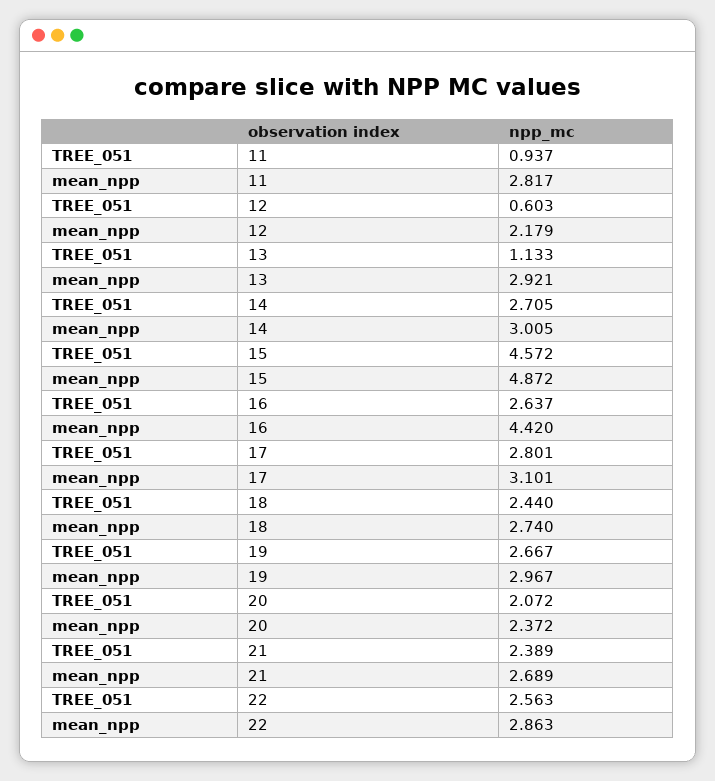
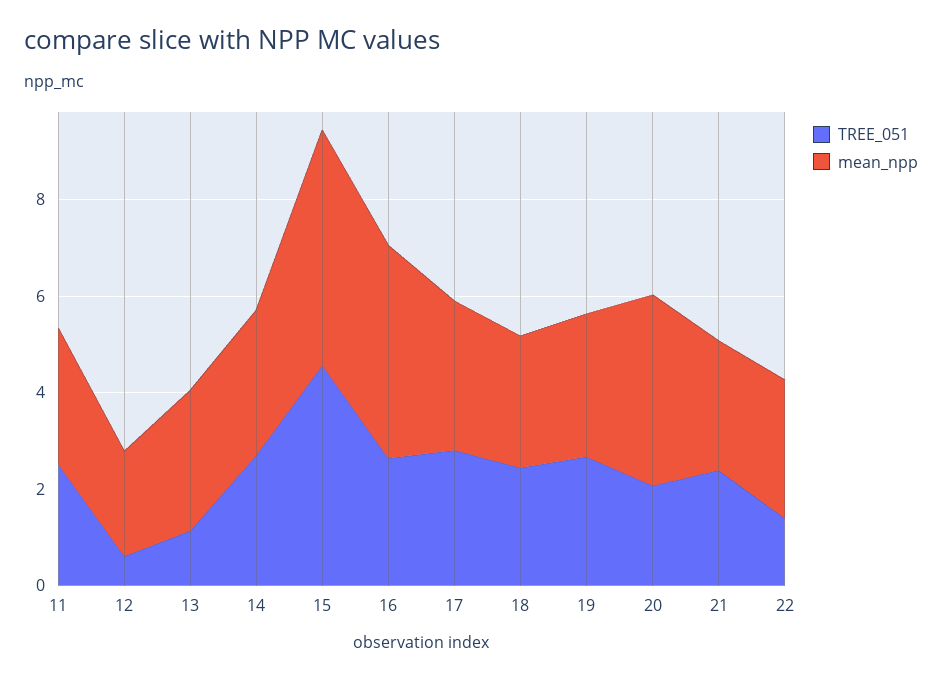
TREE_051, 11: 0.937 -> 2.5
mean_npp, 20: 2.372 -> 4
TREE_051, 22: 2.563 -> 1.5

